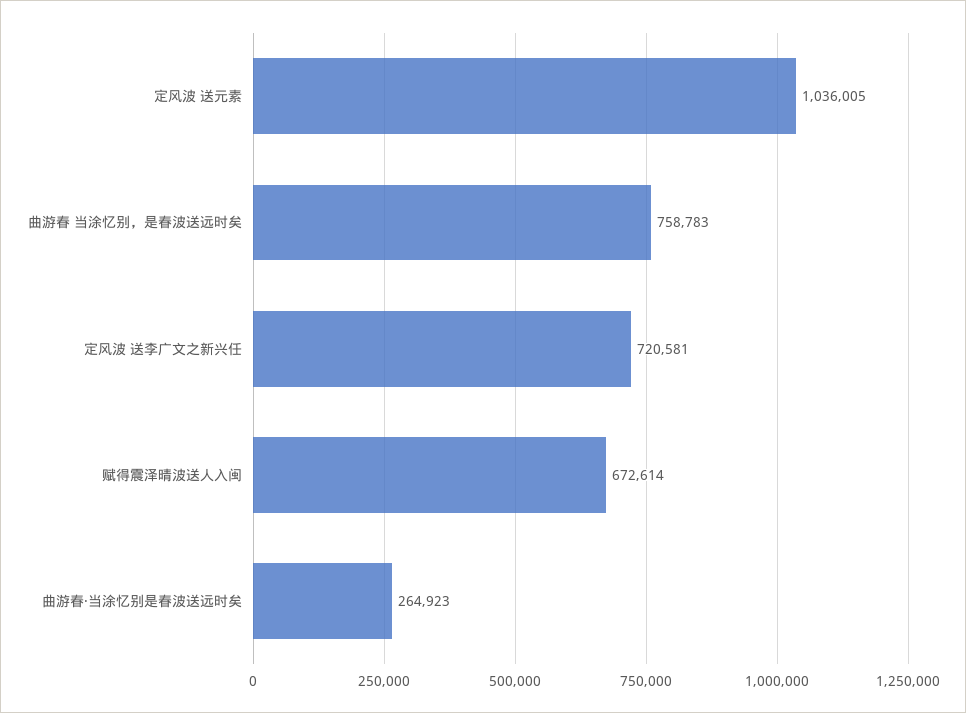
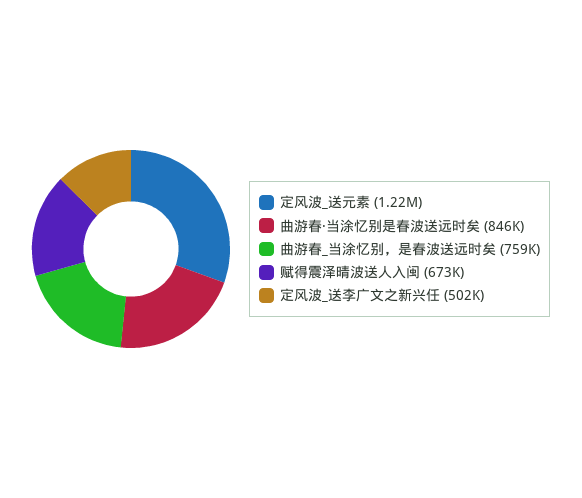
定风波 送元素: 1036005 -> 1220000
定风波 送李广文之新兴任: 720581 -> 502000
曲游春·当涂忆别是春波送远时矣: 264923 -> 846000

